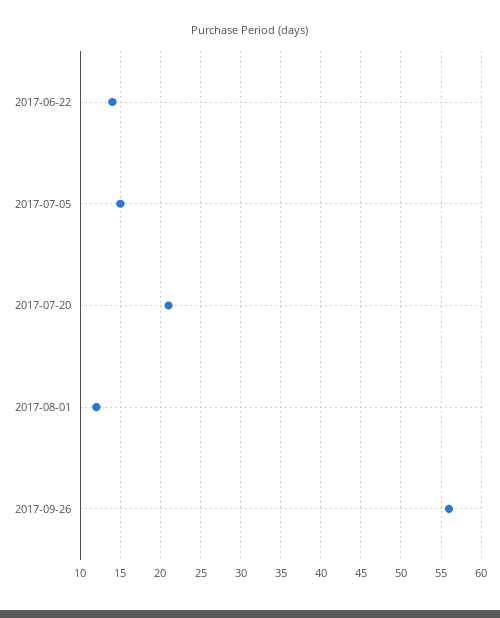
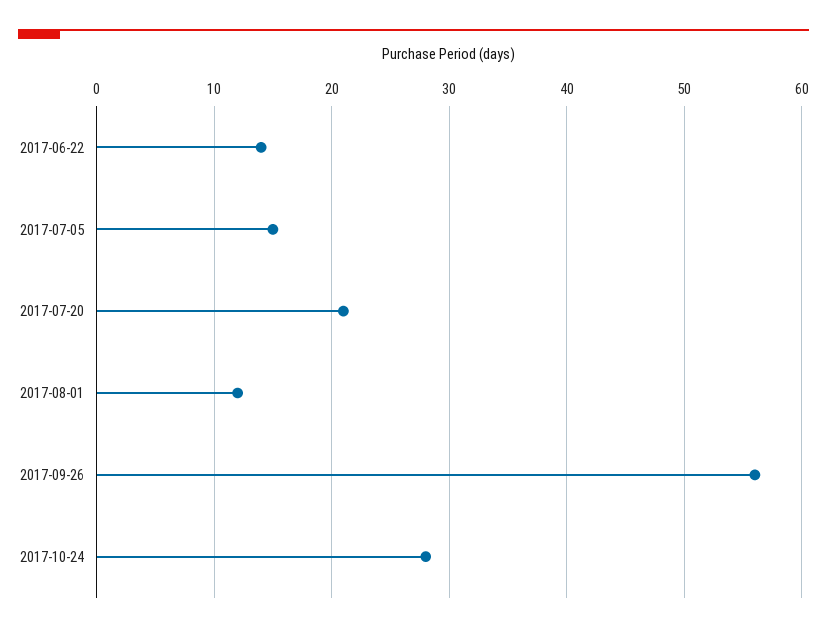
2017-10-24: none -> 28

